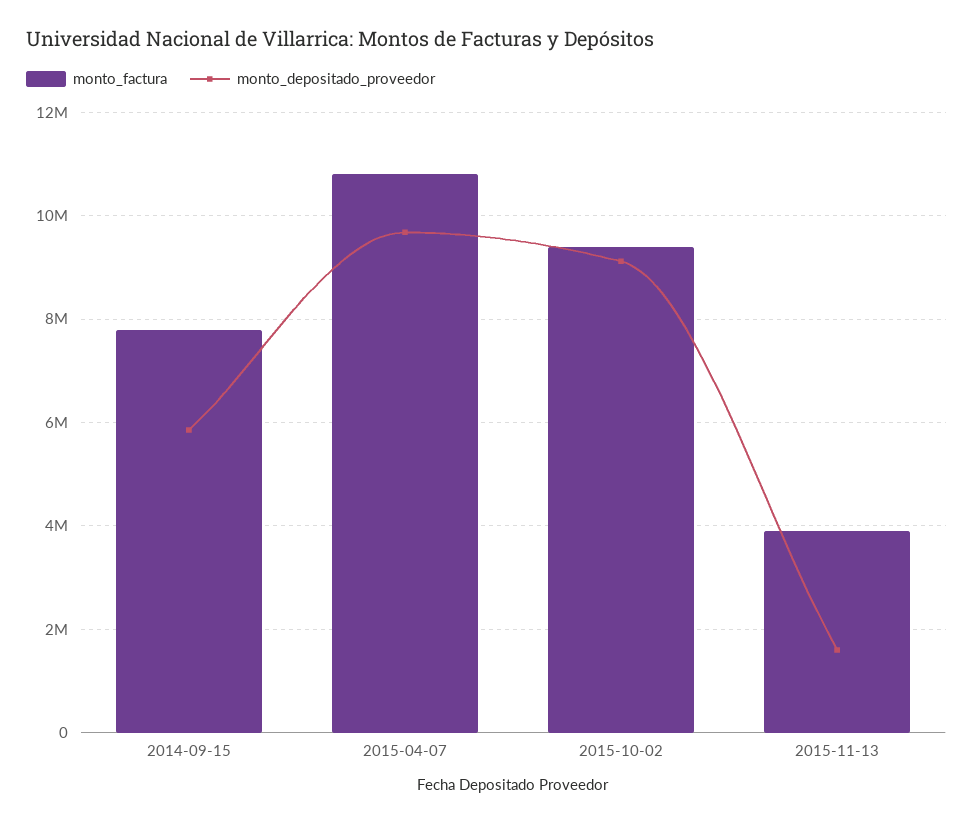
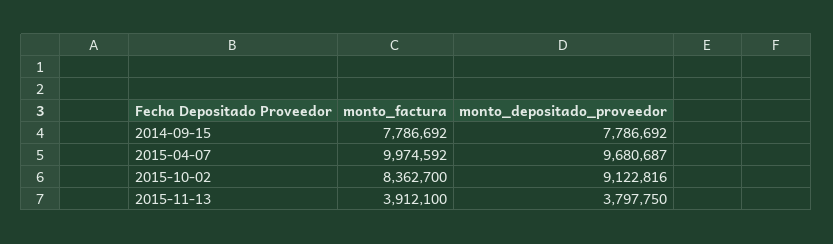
monto_depositado_proveedor, 2014-09-15: 5800000 -> 7786692
monto_factura, 2015-04-07: 10800000 -> 9974592
monto_factura, 2015-10-02: 9400000 -> 8362700
monto_depositado_proveedor, 2015-11-13: 1600000 -> 3797750

